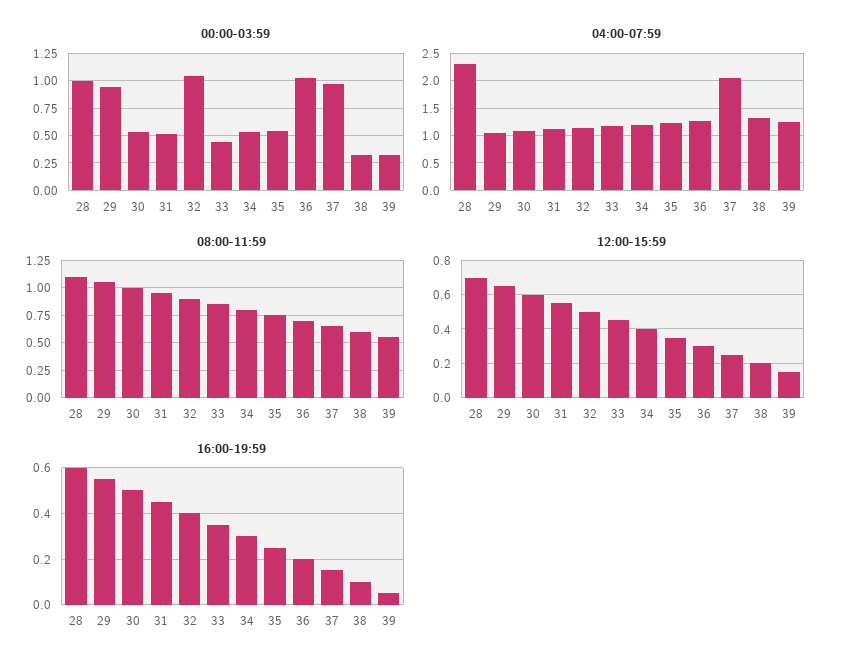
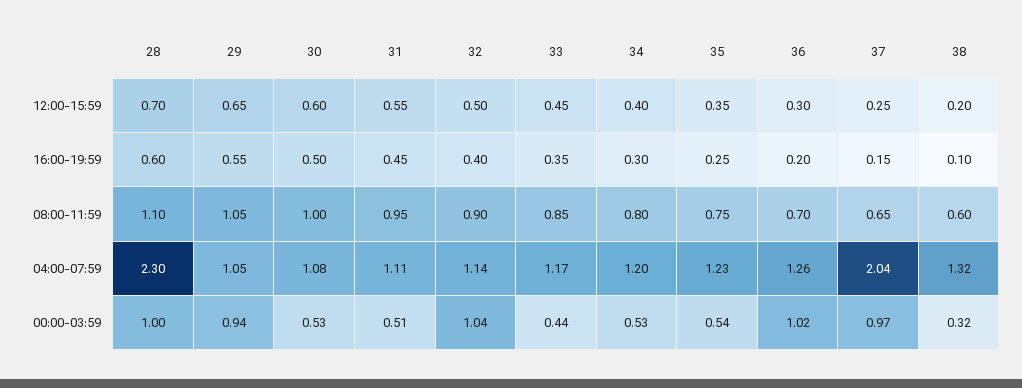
00:00-03:59, 39: 0.25 -> none
04:00-07:59, 39: 1.25 -> none
08:00-11:59, 39: 0.5 -> none
12:00-15:59, 39: 0.15 -> none
16:00-19:59, 39: 0.05 -> none

